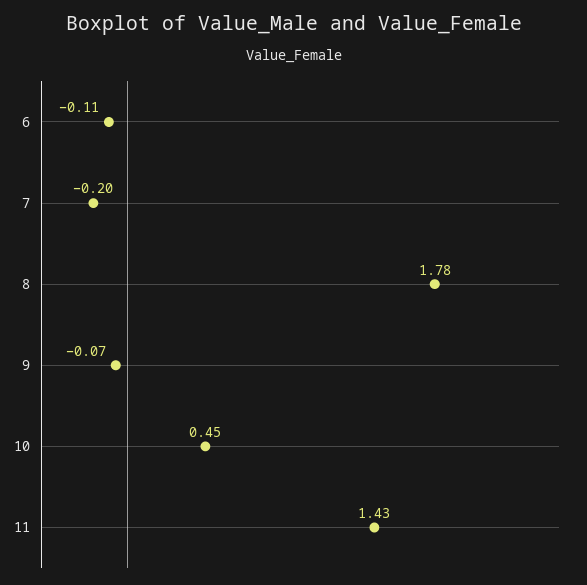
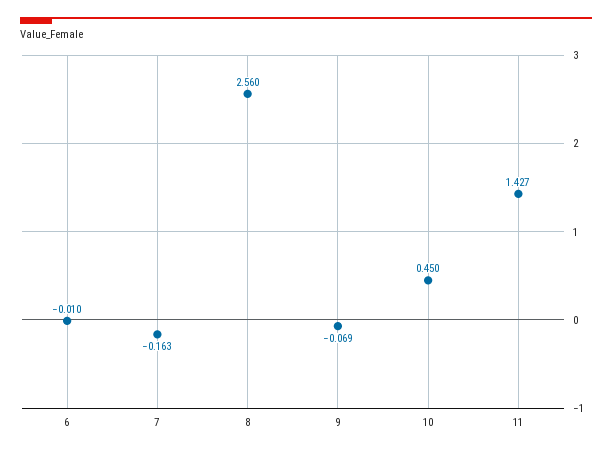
6: -0.11 -> -0.01
7: -0.2 -> -0.163
8: 1.78 -> 2.56

